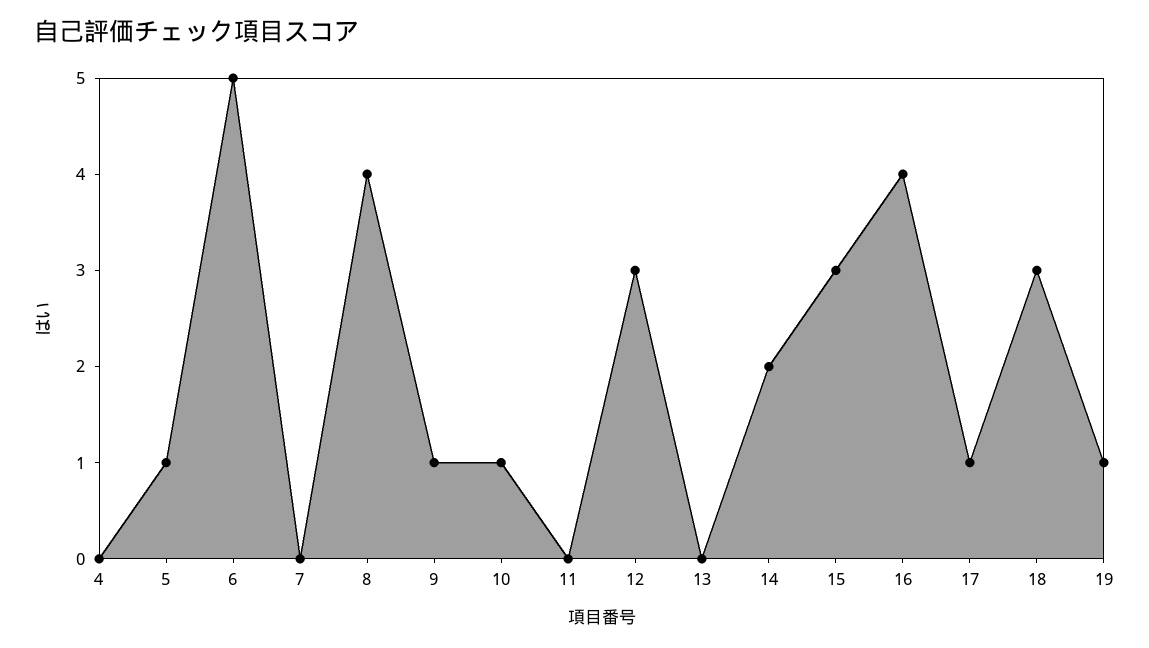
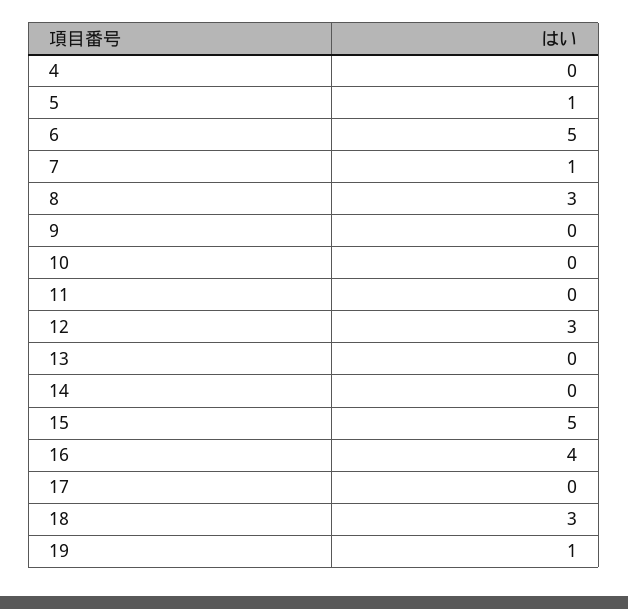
7: 0 -> 1
8: 4 -> 3
9: 1 -> 0
10: 1 -> 0
14: 2 -> 0
15: 3 -> 5
17: 1 -> 0

